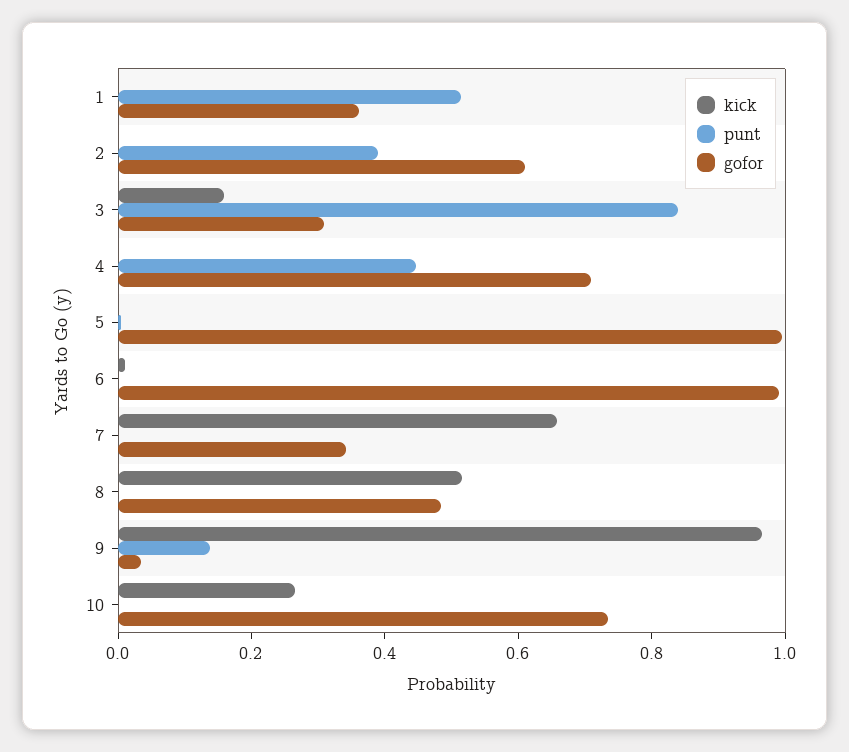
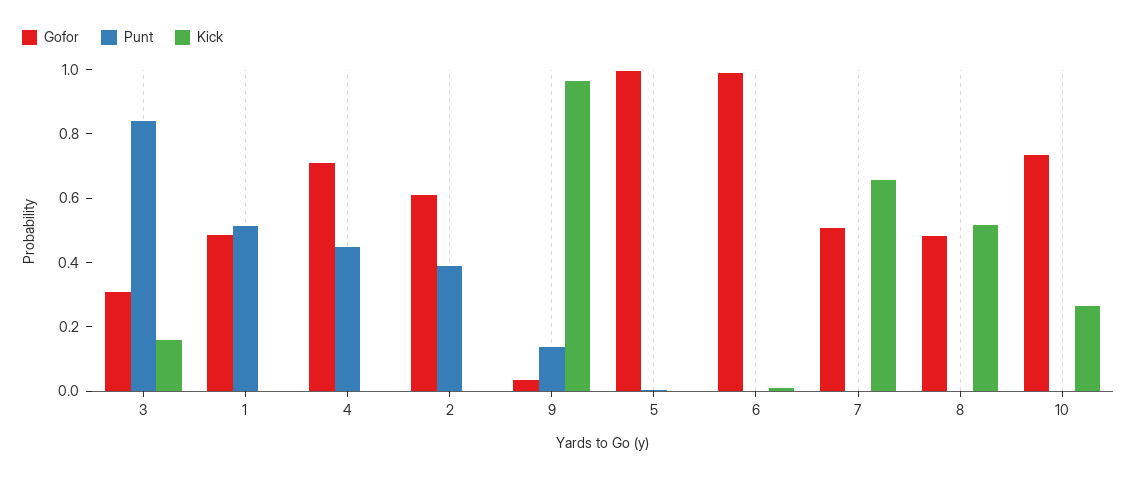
gofor, 1: 0.35 -> 0.5
gofor, 7: 0.35 -> 0.5

